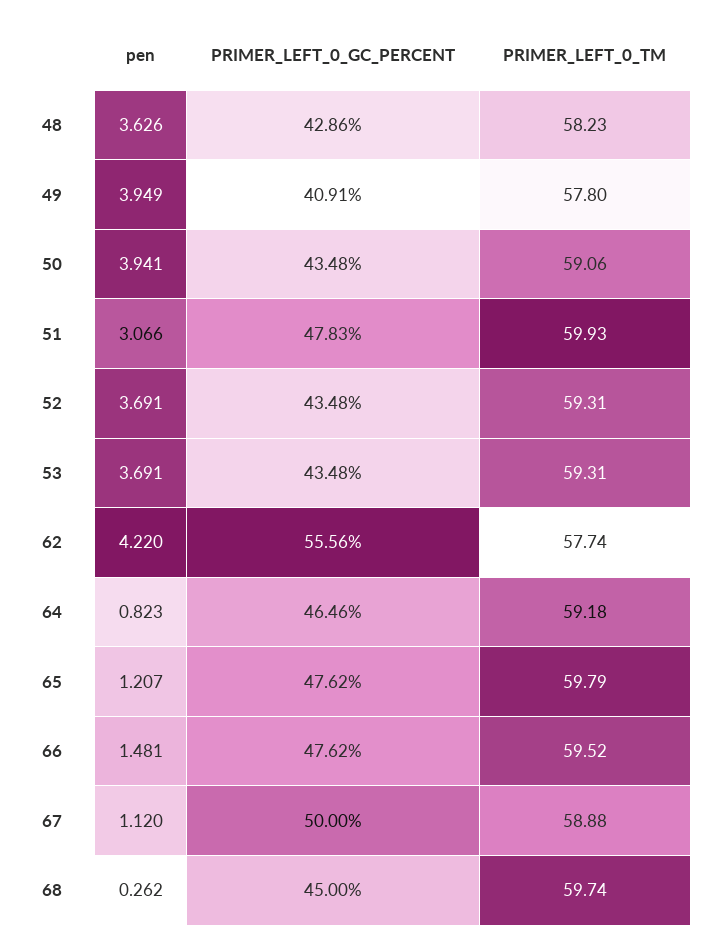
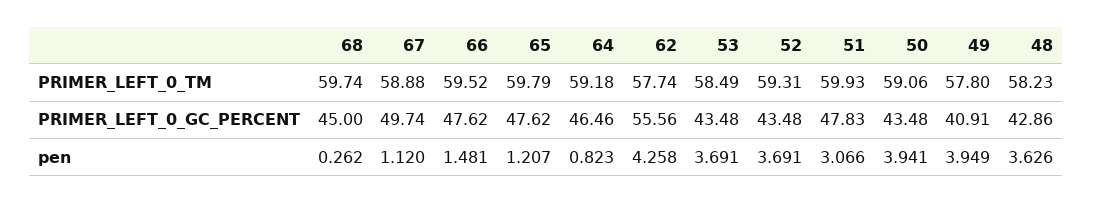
PRIMER_LEFT_0_TM, 53: 59.31 -> 58.49
pen, 62: 4.22 -> 4.258
PRIMER_LEFT_0_GC_PERCENT, 67: 50 -> 49.74

